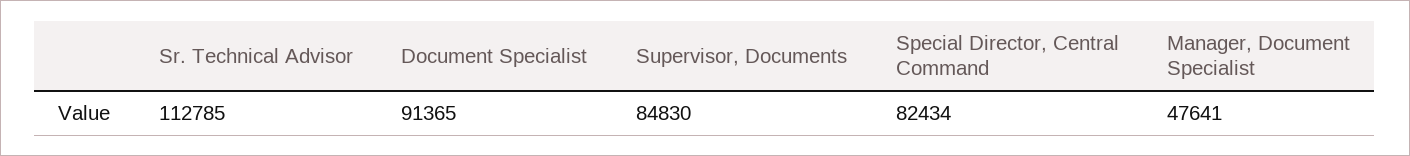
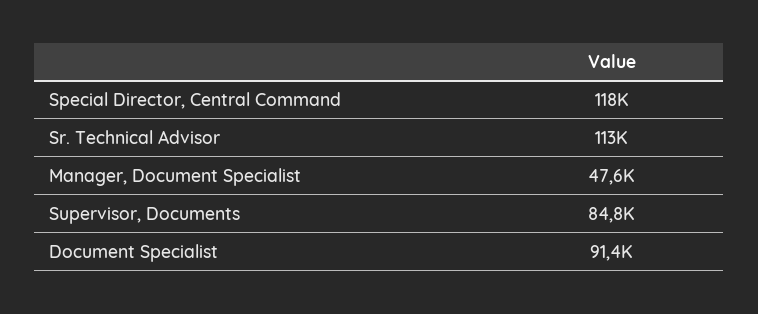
Special Director, Central Command: 82434 -> 118000

